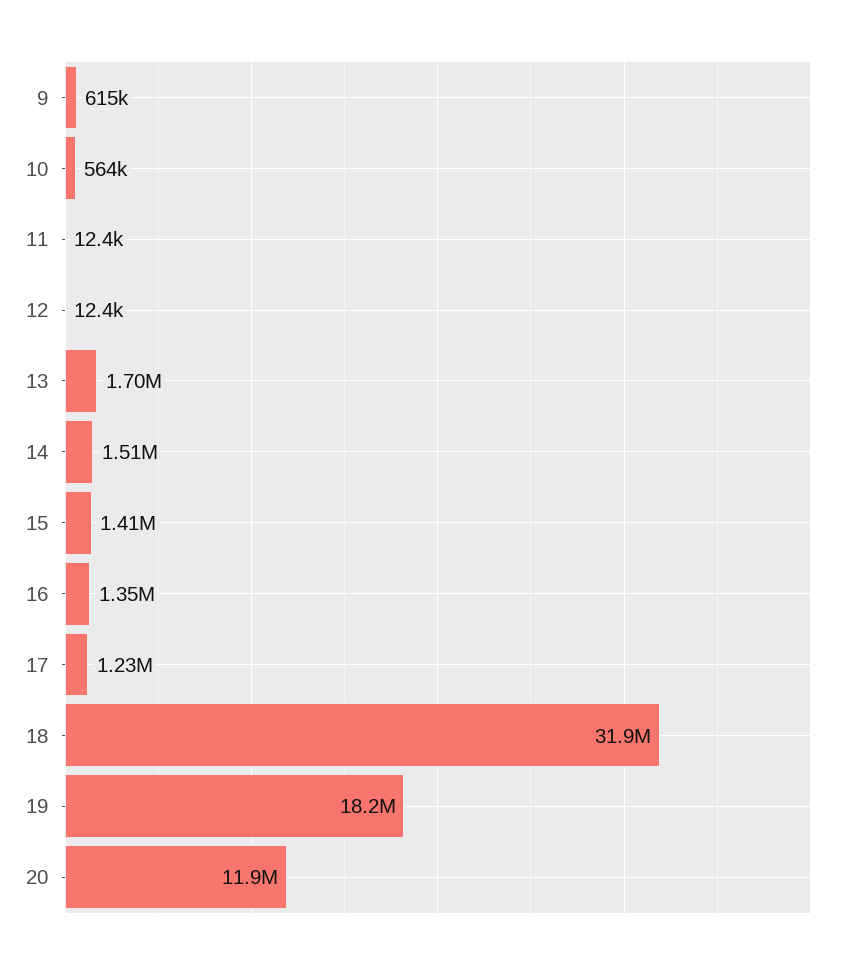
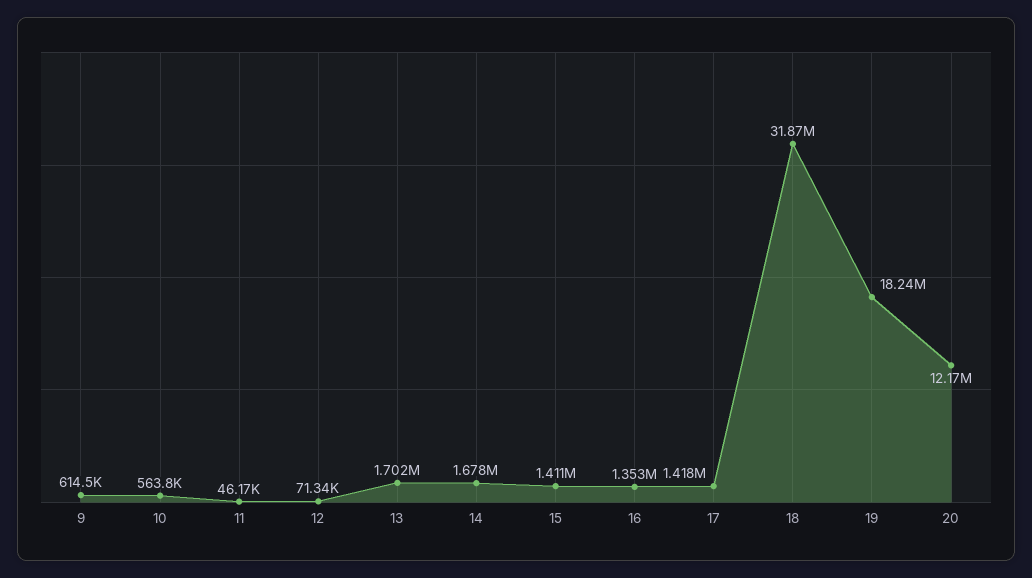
11: 12400 -> 46170
12: 12400 -> 71340
14: 1510000 -> 1678000
17: 1230000 -> 1418000
20: 11900000 -> 12170000

